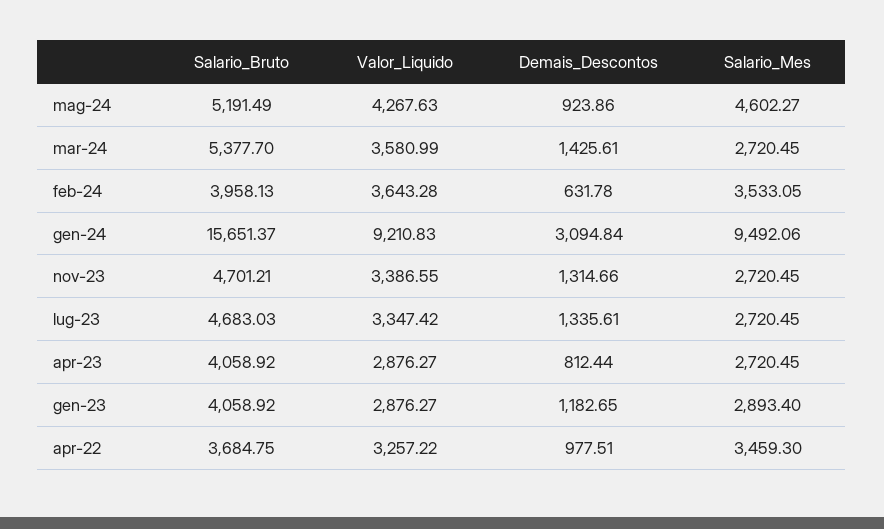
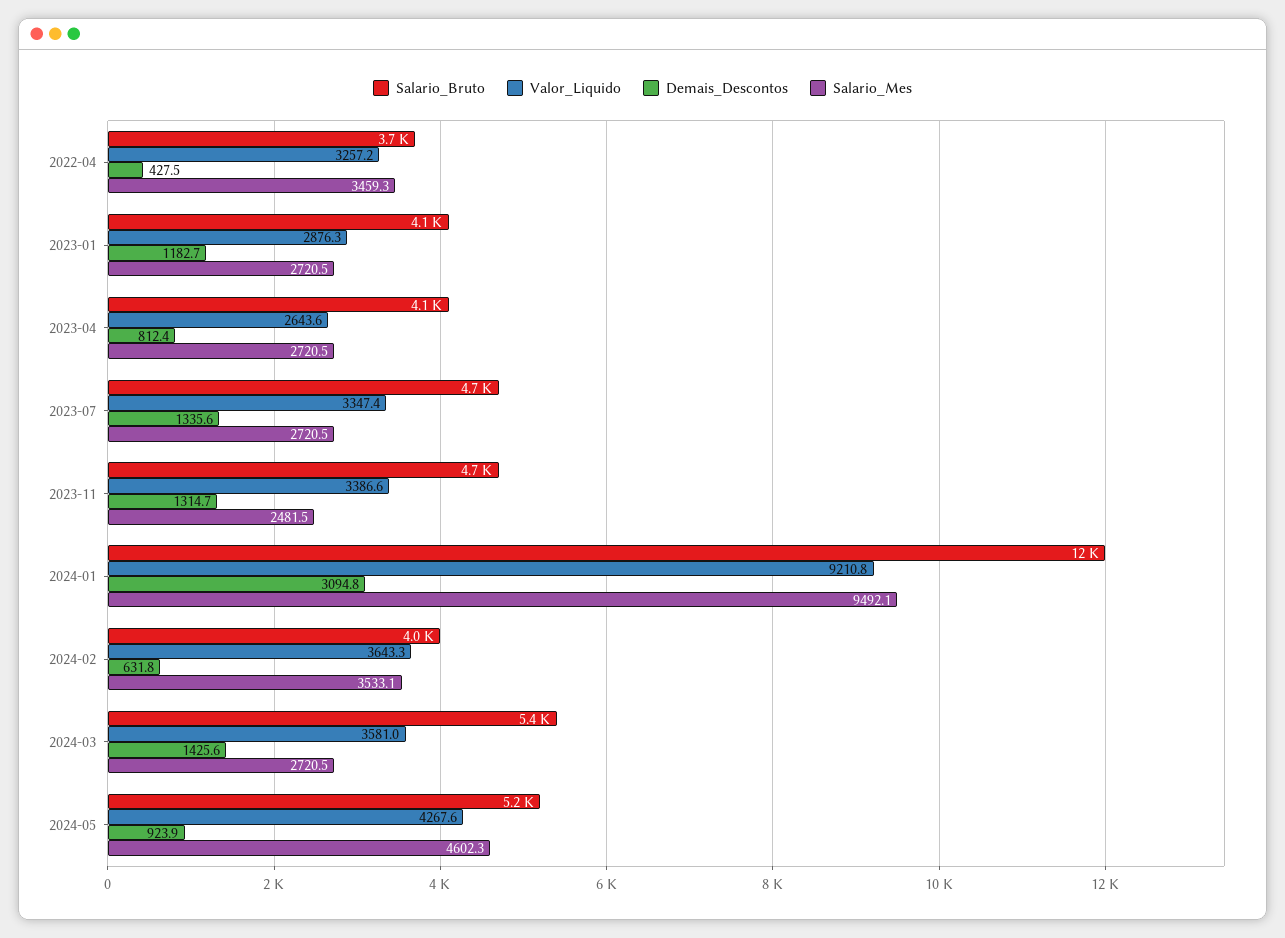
Salario_Bruto, gen-24: 15651.37 -> 12000
Salario_Mes, nov-23: 2720.45 -> 2481.5
Valor_Liquido, apr-23: 2876.27 -> 2643.6
Salario_Mes, gen-23: 2893.4 -> 2720.5
Demais_Descontos, apr-22: 977.51 -> 427.5

